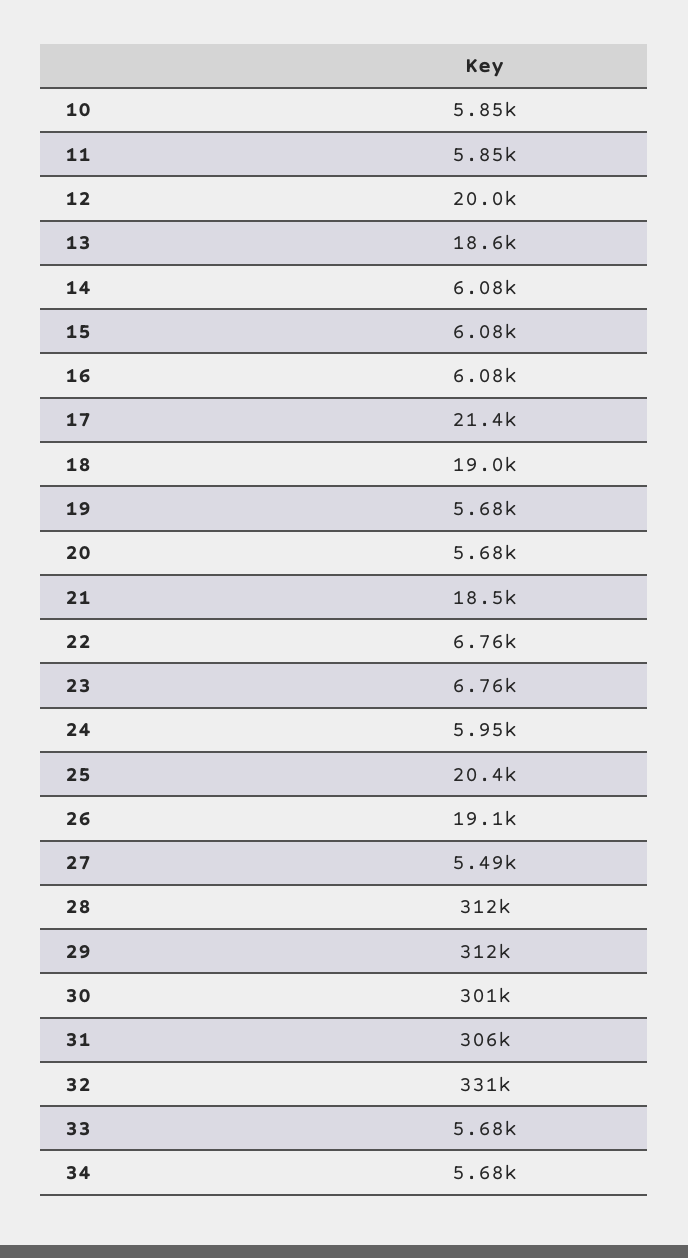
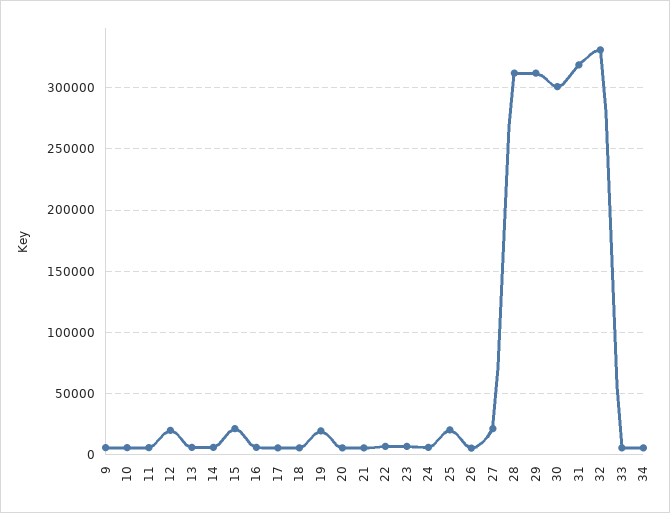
13: 18600 -> 5000
15: 6080 -> 20000
17: 21400 -> 5000
18: 19000 -> 5000
19: 5680 -> 20000
21: 18500 -> 5000
26: 19100 -> 5000
27: 5490 -> 20000
31: 306000 -> 320000
9: none -> 5000

